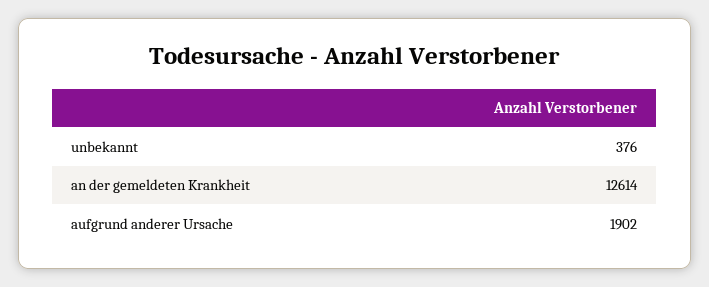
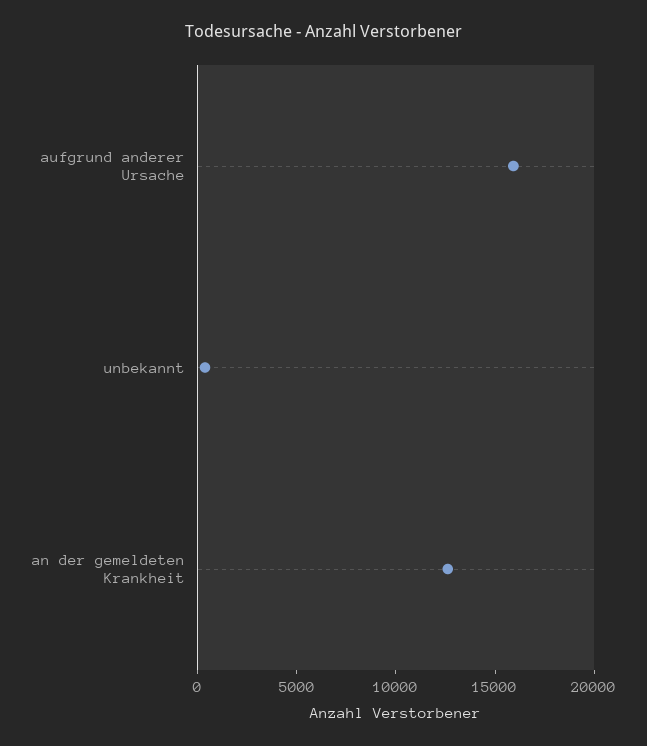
aufgrund anderer Ursache: 1902 -> 16000

